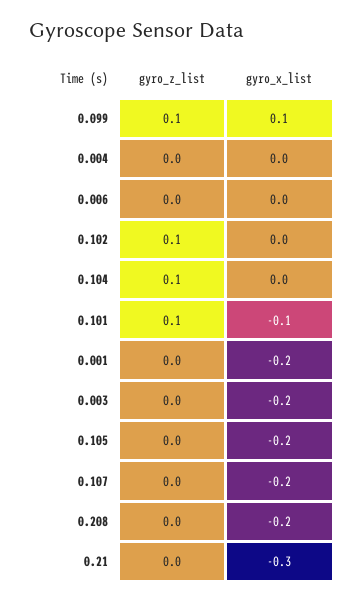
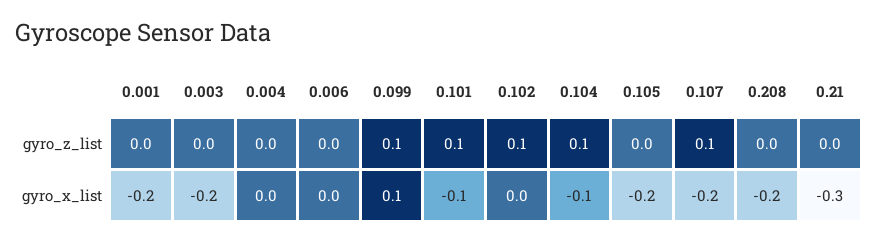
gyro_x_list, 0.104: 0 -> -0.1
gyro_z_list, 0.107: 0 -> 0.1

